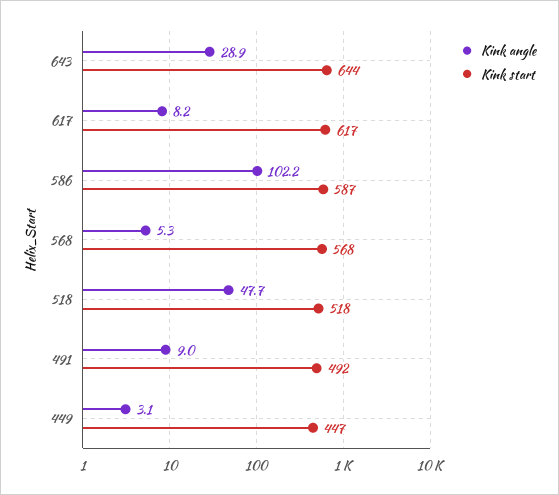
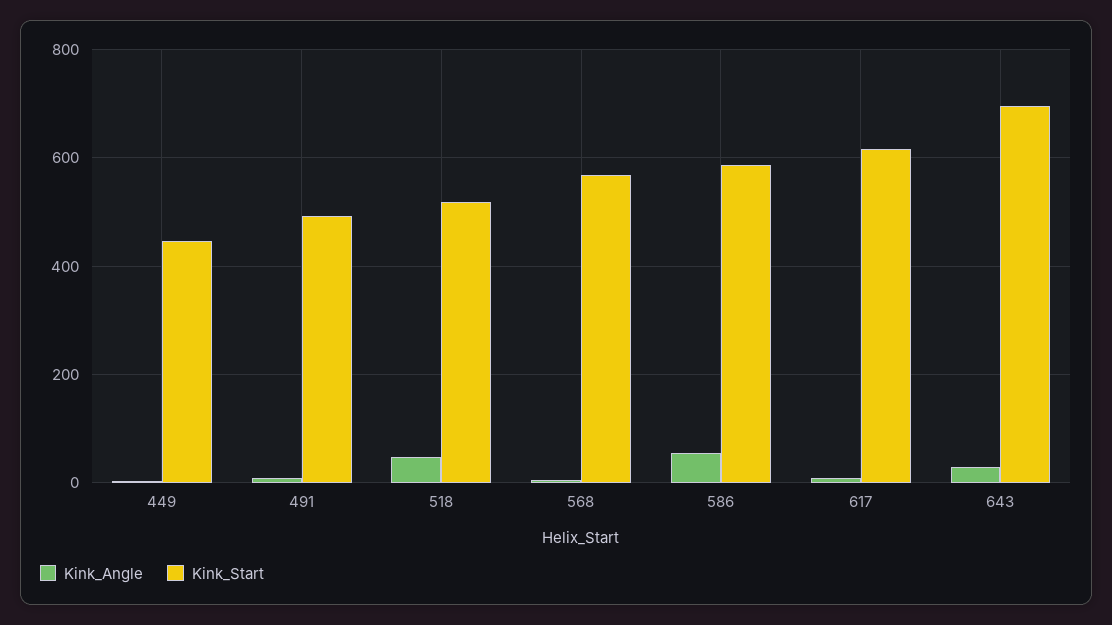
Kink start, 643: 644 -> 700
Kink angle, 586: 102.2 -> 60

